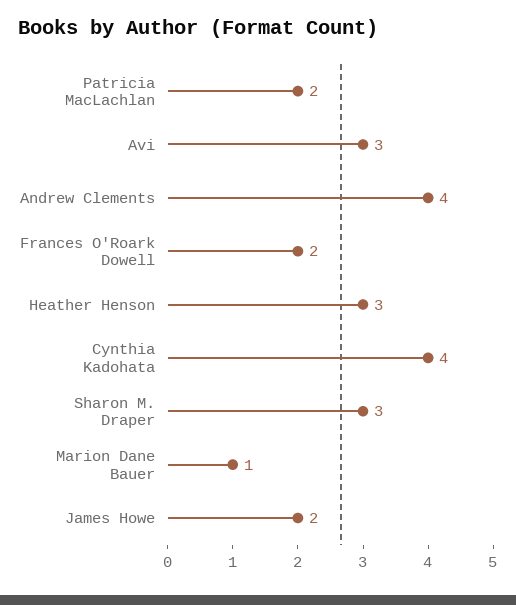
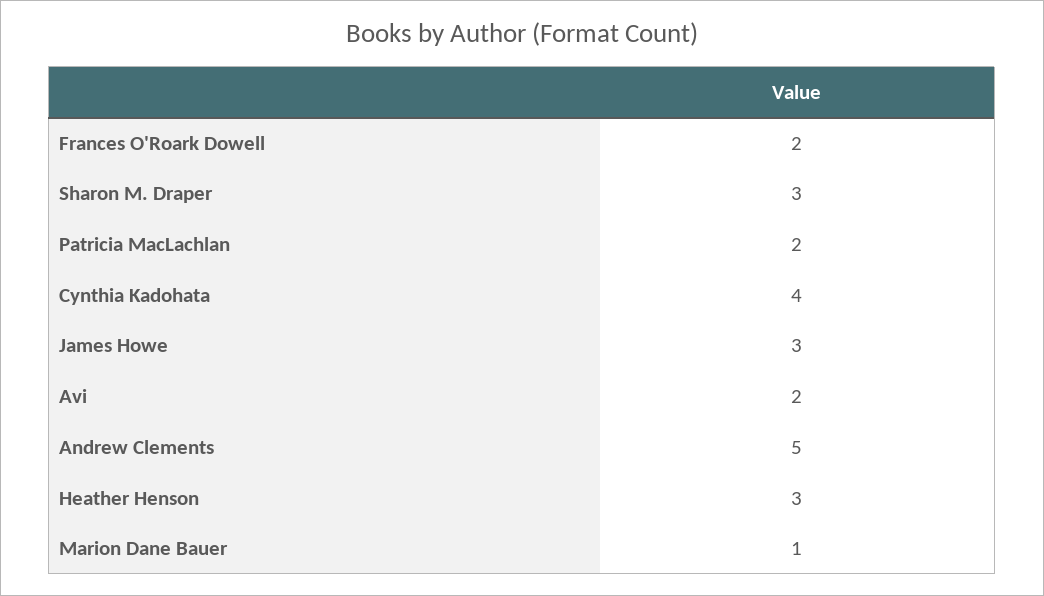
Avi: 3 -> 2
Andrew Clements: 4 -> 5
James Howe: 2 -> 3

